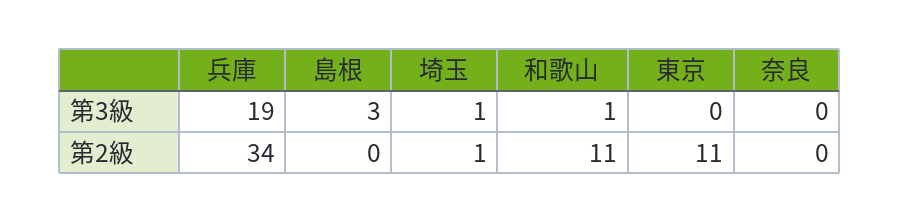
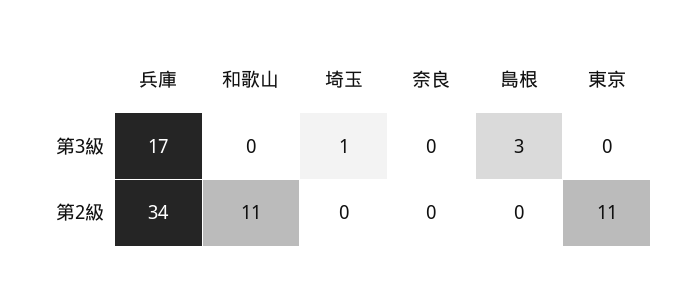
兵庫, 第3級: 19 -> 17
和歌山, 第3級: 1 -> 0
埼玉, 第2級: 1 -> 0

